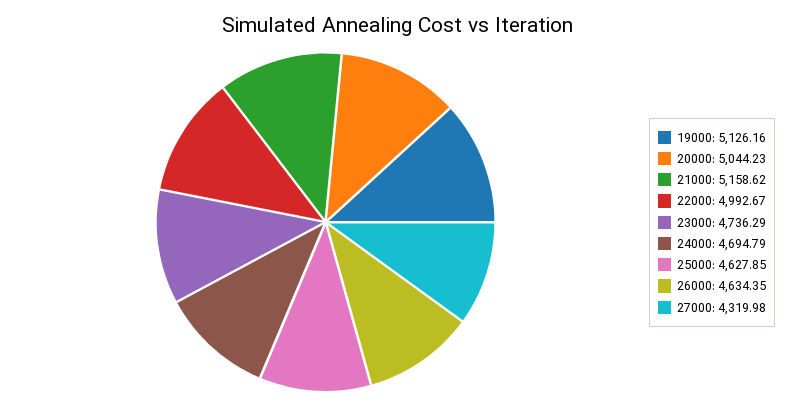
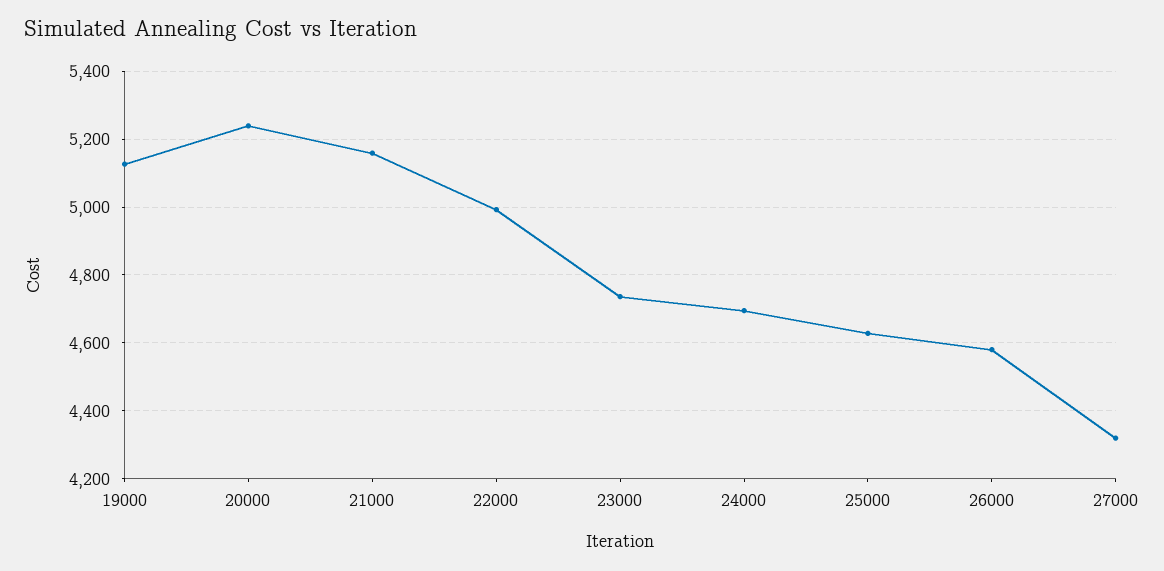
20000: 5044.23 -> 5240
26000: 4634.35 -> 4580

